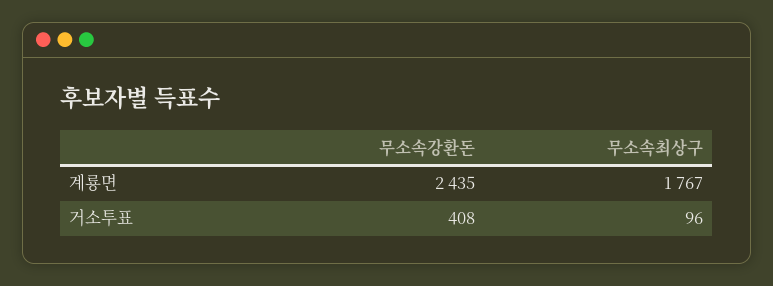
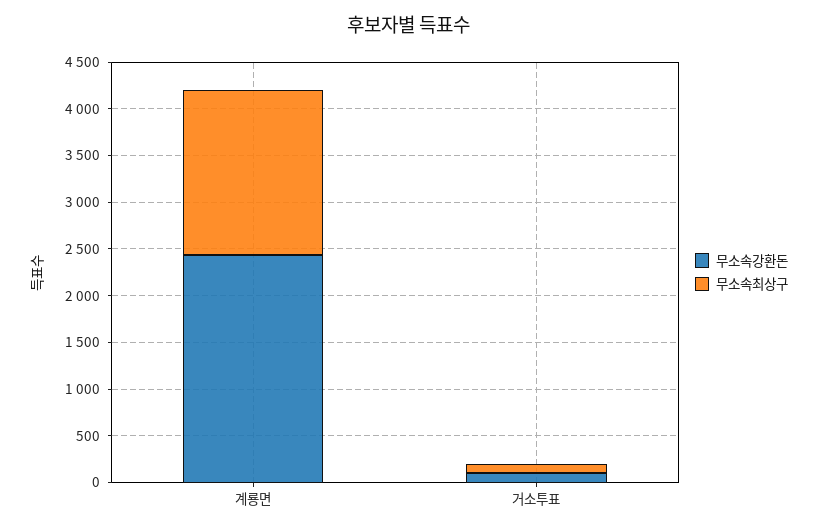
무소속강환돈, 거소투표: 408 -> 100

